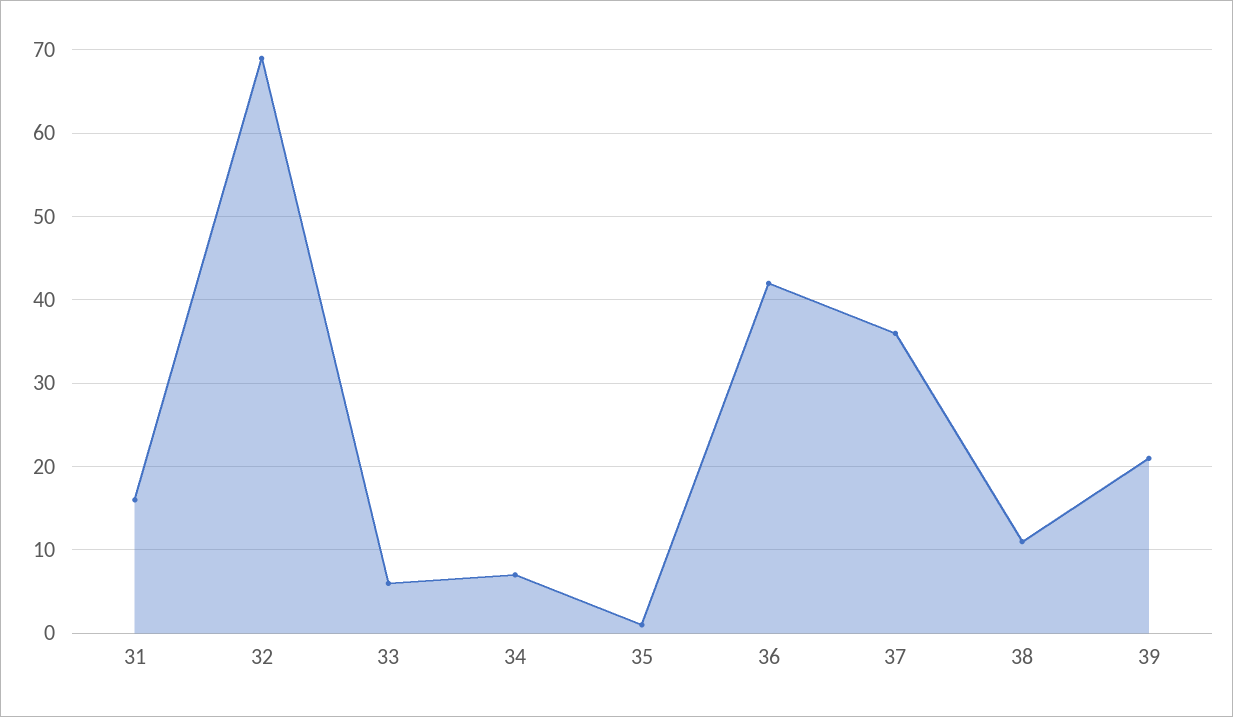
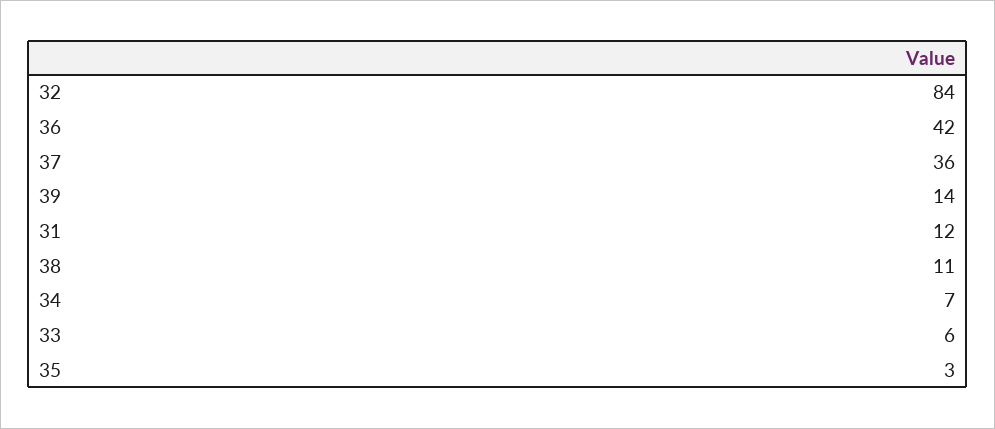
31: 16 -> 12
32: 69 -> 84
35: 1 -> 3
39: 21 -> 14

